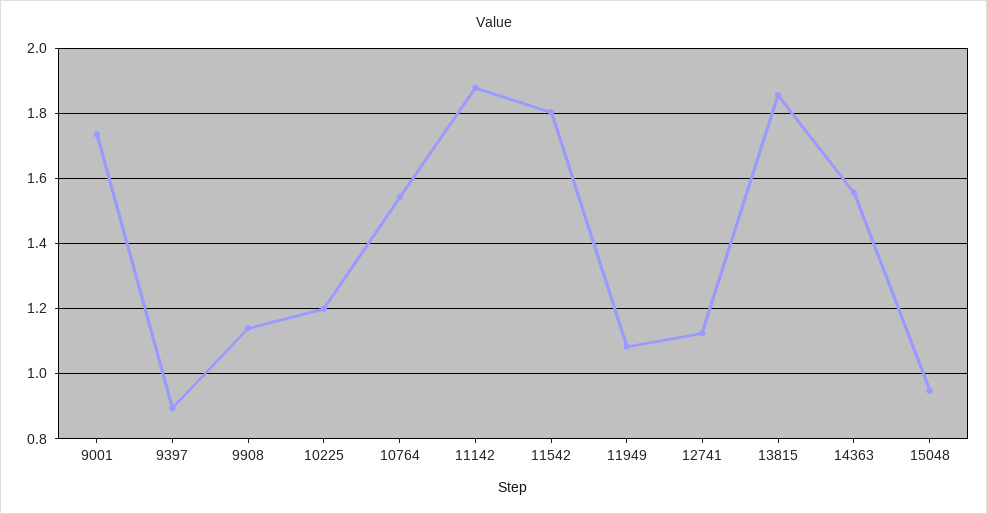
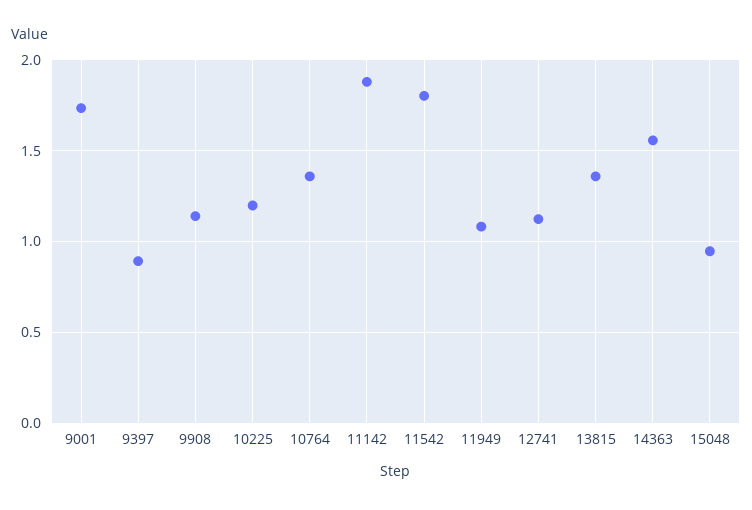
10764: 1.54 -> 1.35
13815: 1.86 -> 1.35

